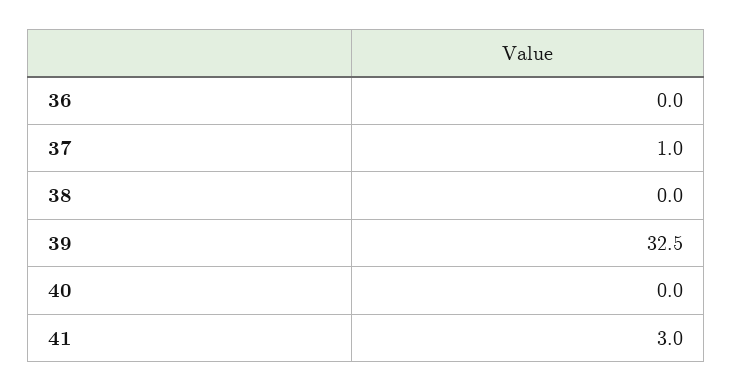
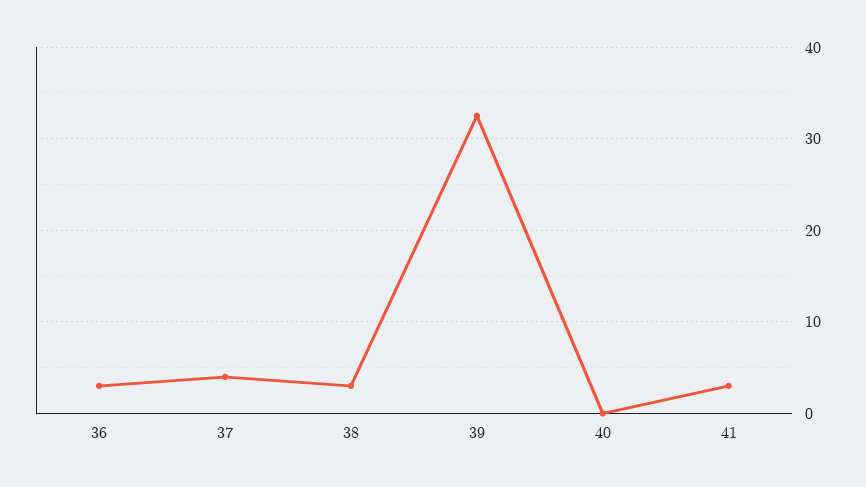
36: 0 -> 3
37: 1 -> 4
38: 0 -> 3

